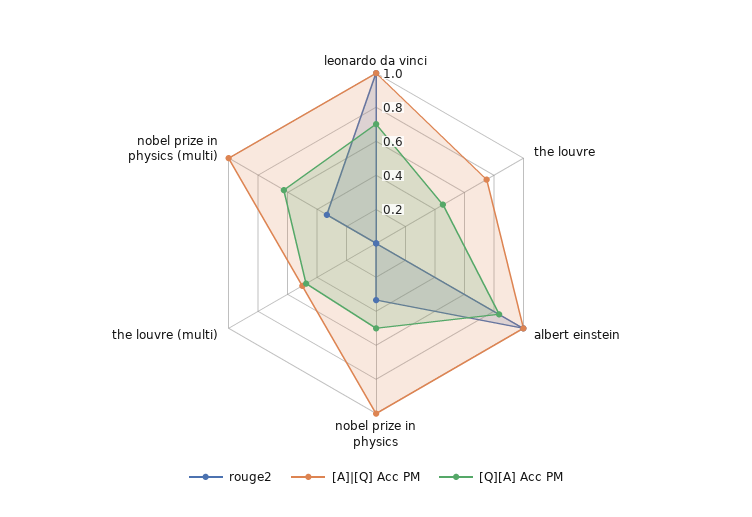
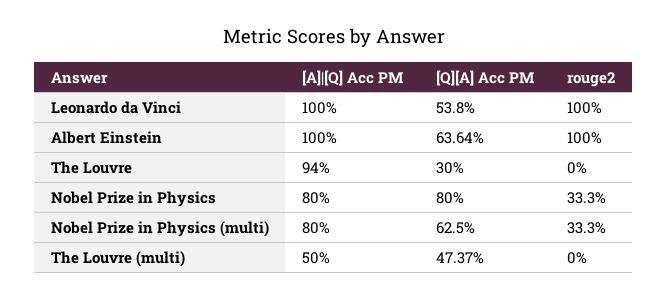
[Q][A] Acc PM, leonardo da vinci: 0.7 -> 0.538
[A]|[Q] Acc PM, the louvre: 0.75 -> 0.94
[Q][A] Acc PM, the louvre: 0.45 -> 0.3
[Q][A] Acc PM, albert einstein: 0.85 -> 0.6364
[A]|[Q] Acc PM, nobel prize in physics: 1 -> 0.8
[Q][A] Acc PM, nobel prize in physics: 0.5 -> 0.8
[A]|[Q] Acc PM, nobel prize in physics (multi): 1 -> 0.8

